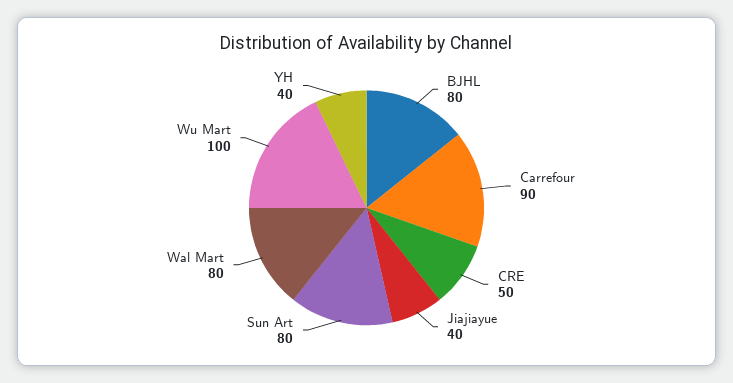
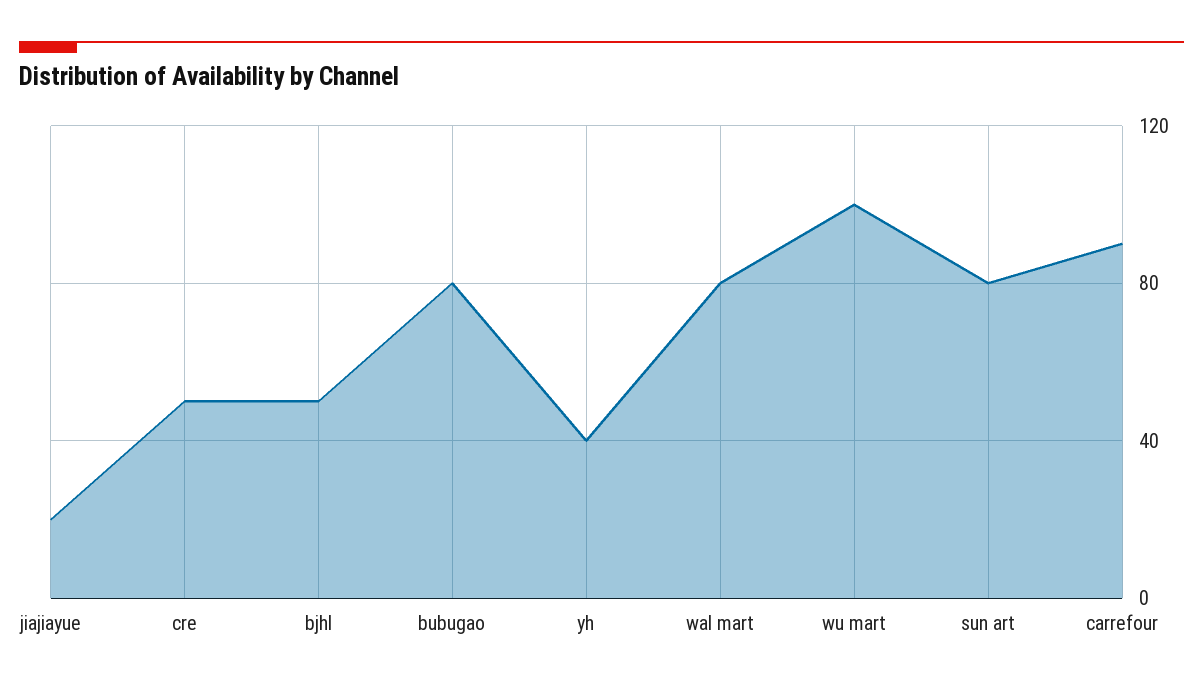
BJHL: 80 -> 50
Jiajiayue: 40 -> 20
bubugao: none -> 80

